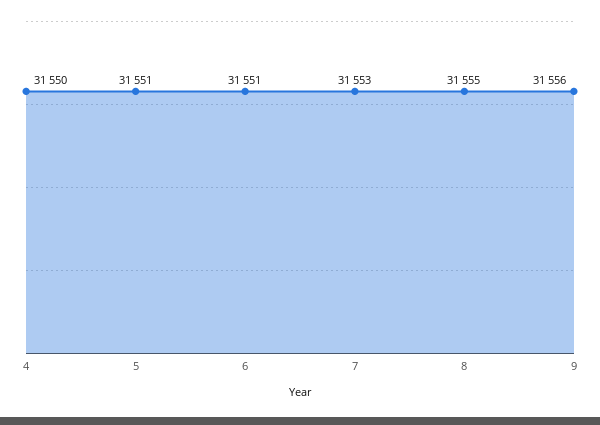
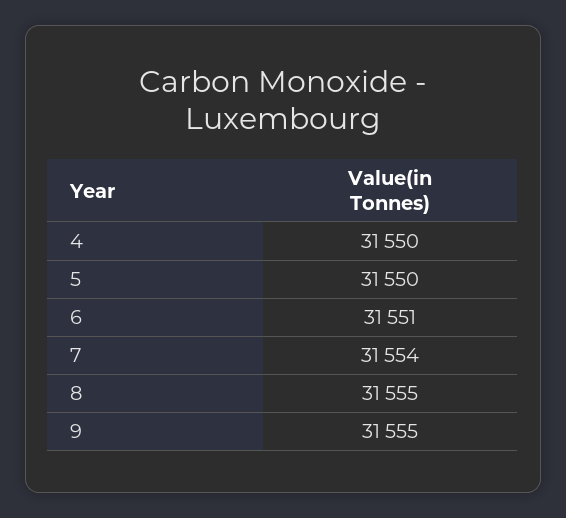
5: 31551 -> 31550
7: 31553 -> 31554
9: 31556 -> 31555

